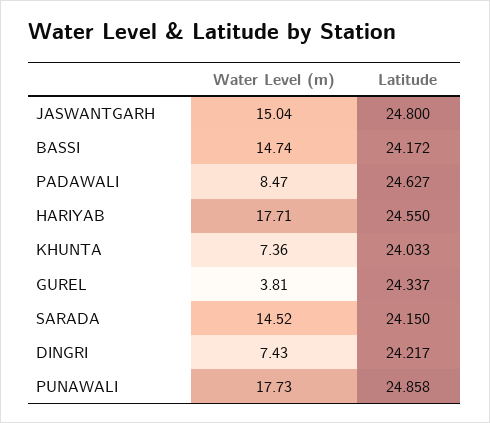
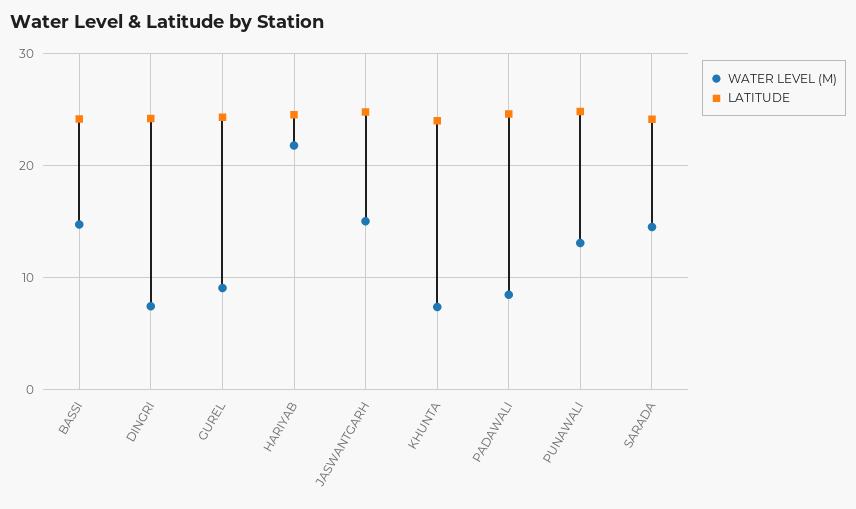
Water Level (m), HARIYAB: 17.71 -> 22
Water Level (m), GUREL: 3.81 -> 9
Water Level (m), PUNAWALI: 17.73 -> 13

